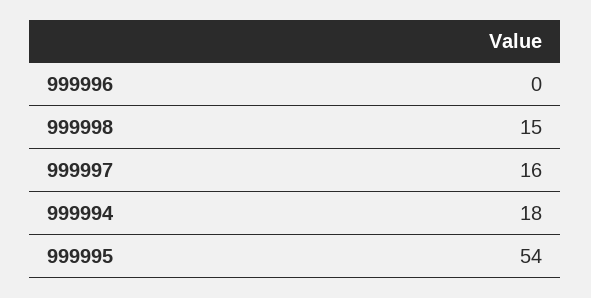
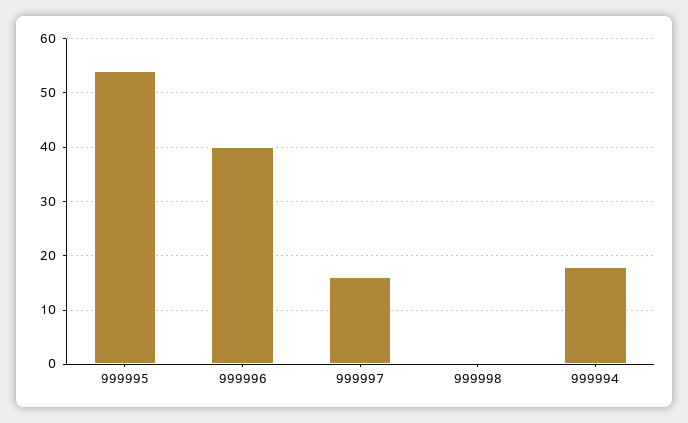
999996: 0 -> 40
999998: 15 -> 0

